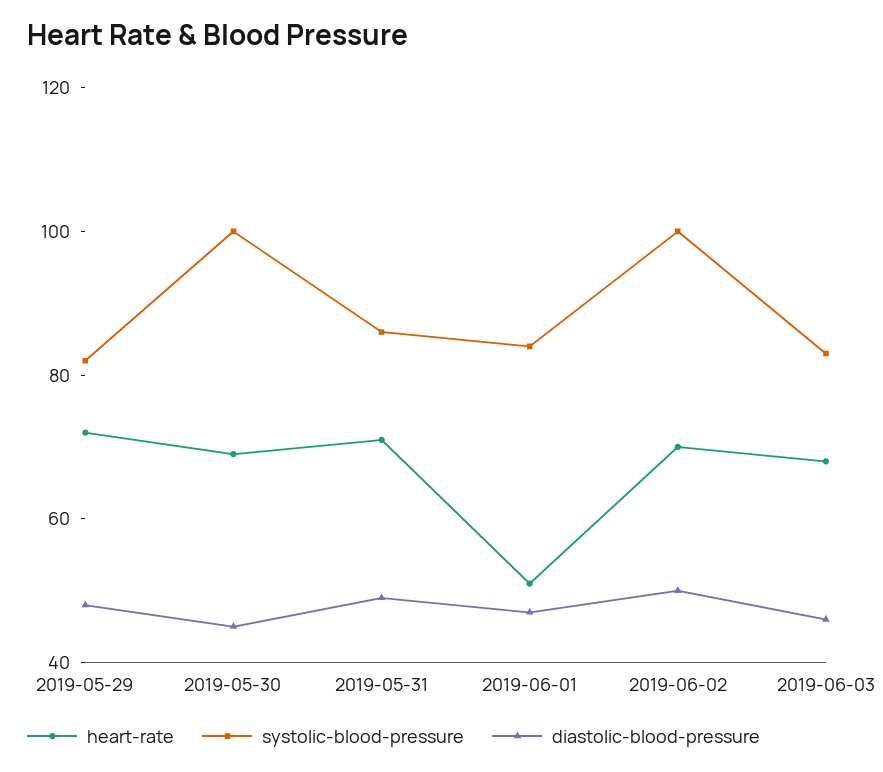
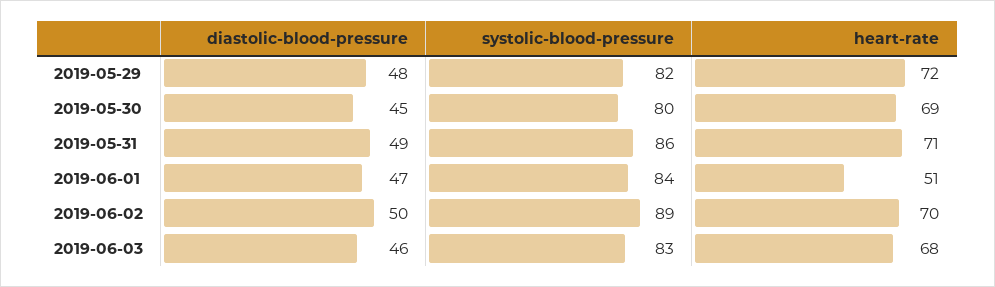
systolic-blood-pressure, 2019-05-30: 100 -> 80
systolic-blood-pressure, 2019-06-02: 100 -> 89

